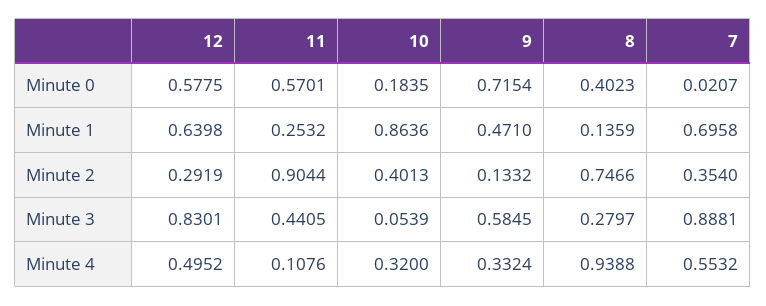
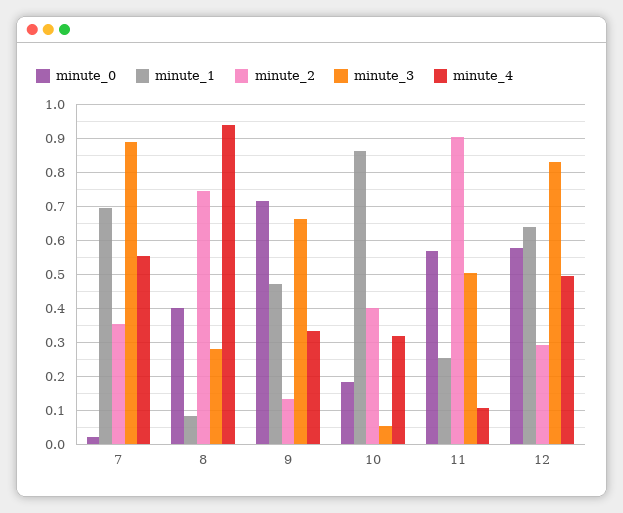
Minute 1, 8: 0.1359 -> 0.08
Minute 3, 11: 0.4405 -> 0.5
Minute 3, 9: 0.5845 -> 0.66

